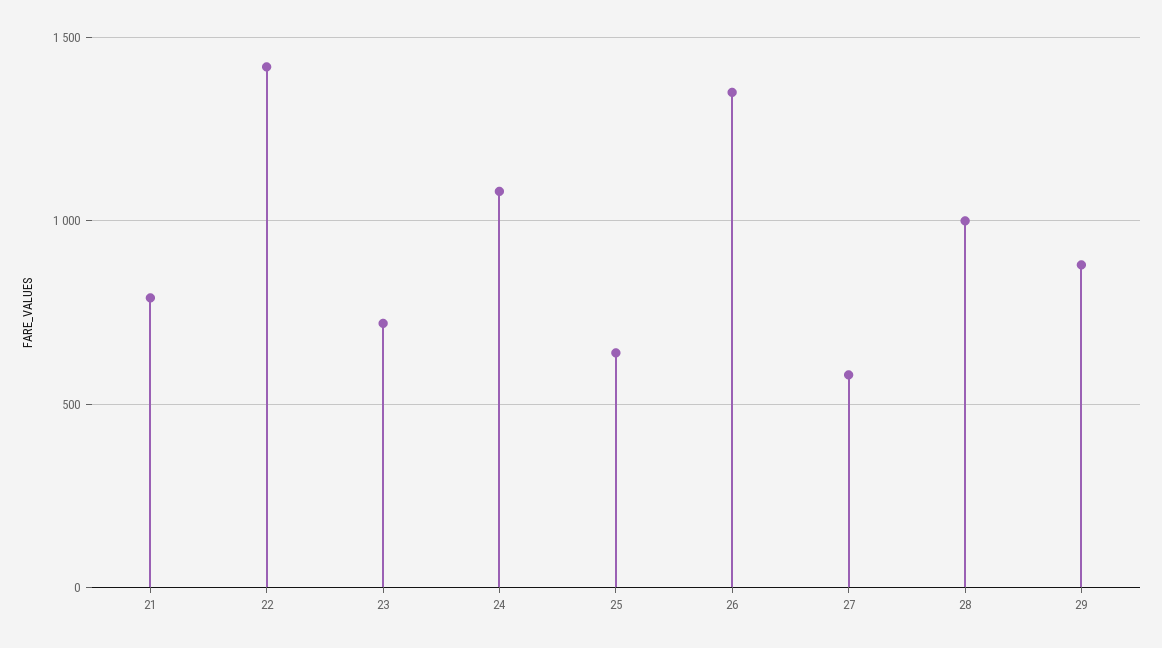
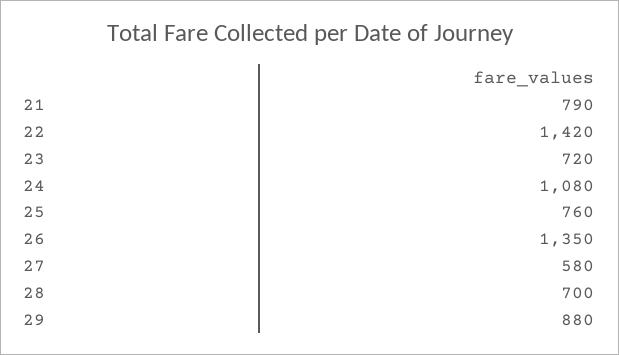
25: 650 -> 760
28: 1000 -> 700

